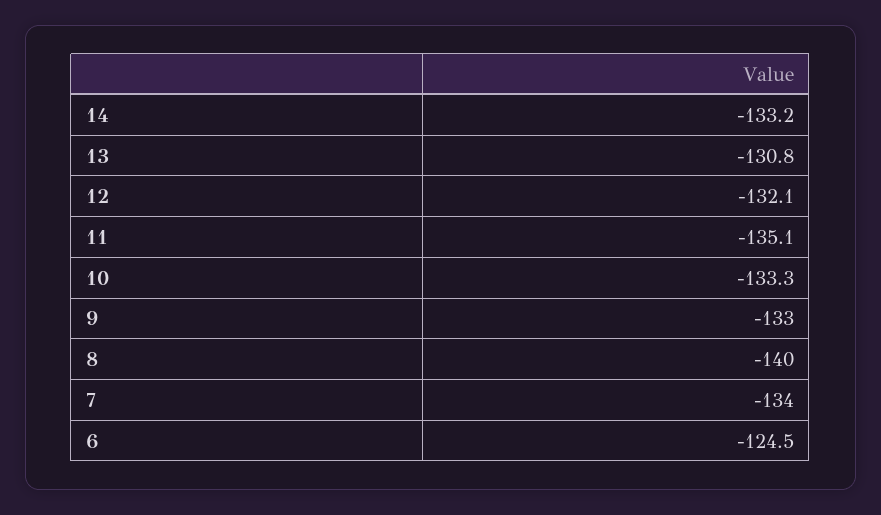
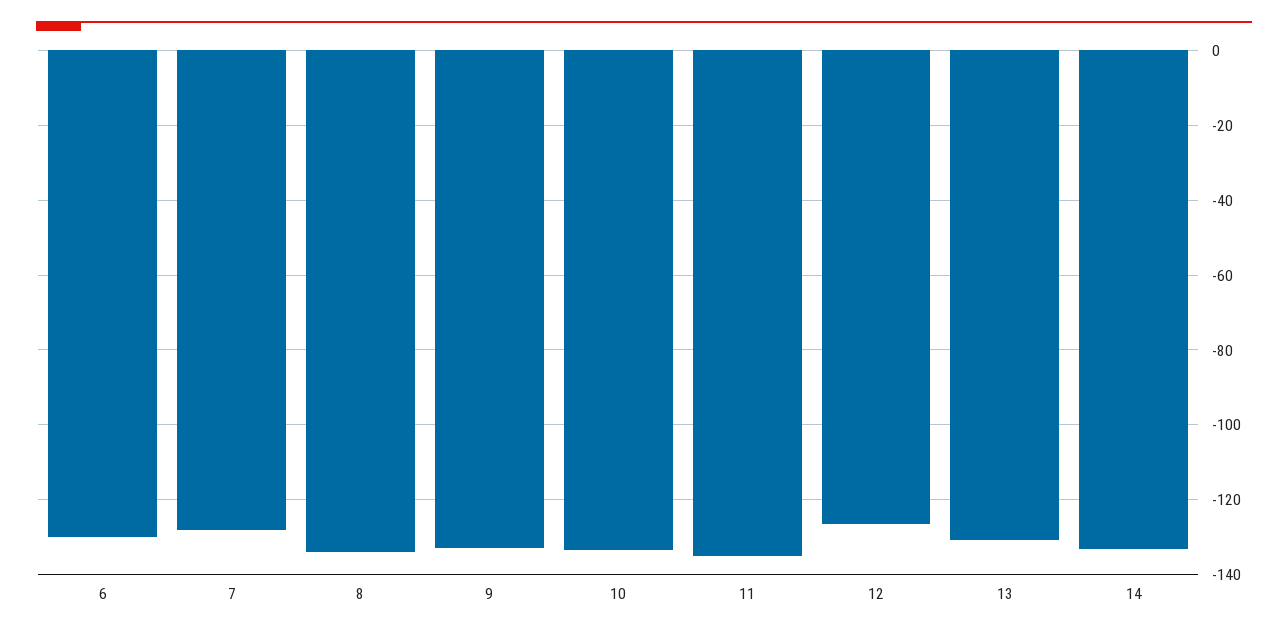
12: -132.1 -> -126
8: -140 -> -134
7: -134 -> -128
6: -124.5 -> -130

